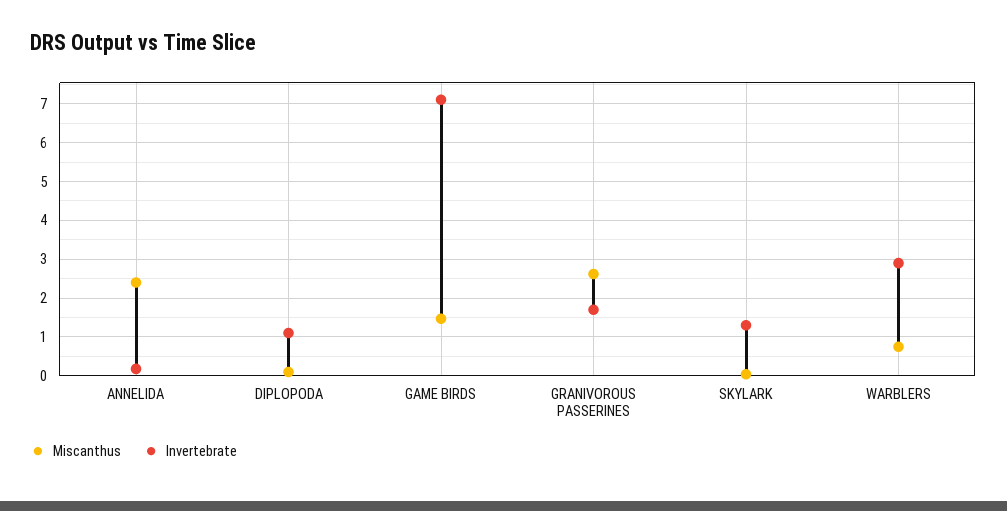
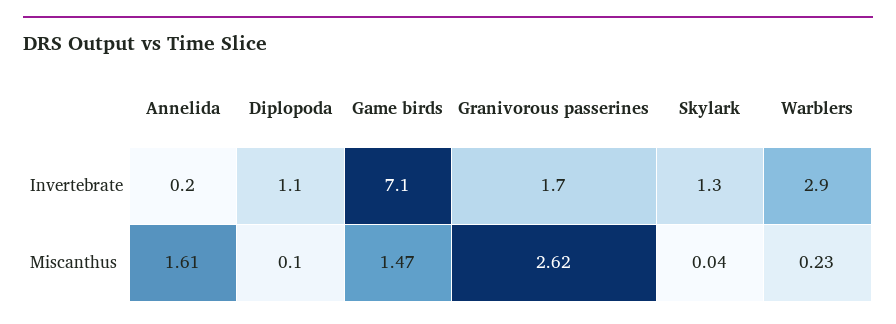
Miscanthus, ANNELIDA: 2.4 -> 1.61
Miscanthus, WARBLERS: 0.8 -> 0.23

